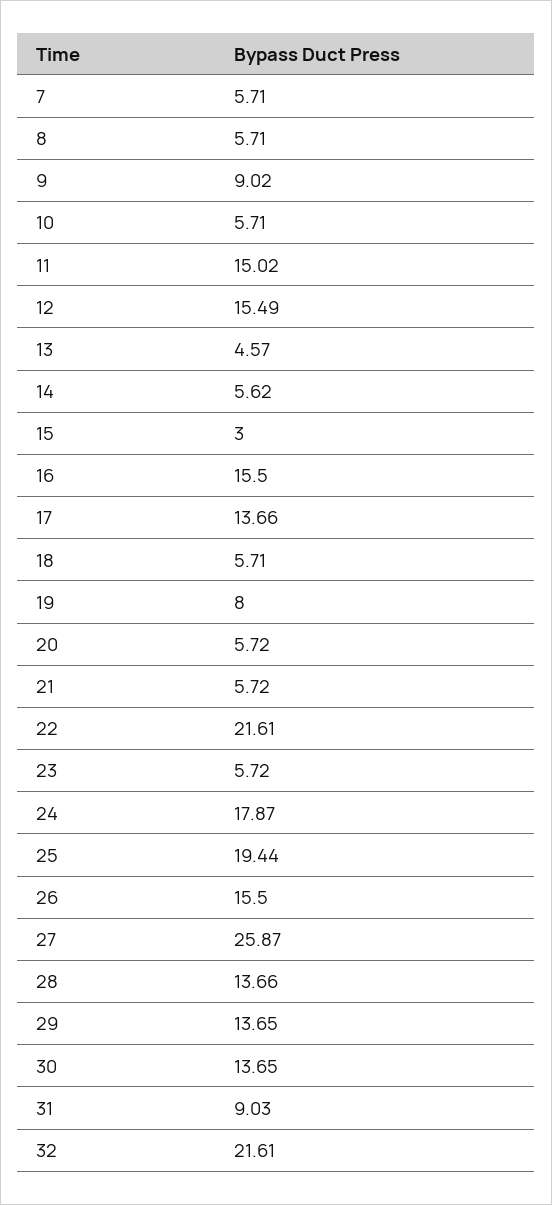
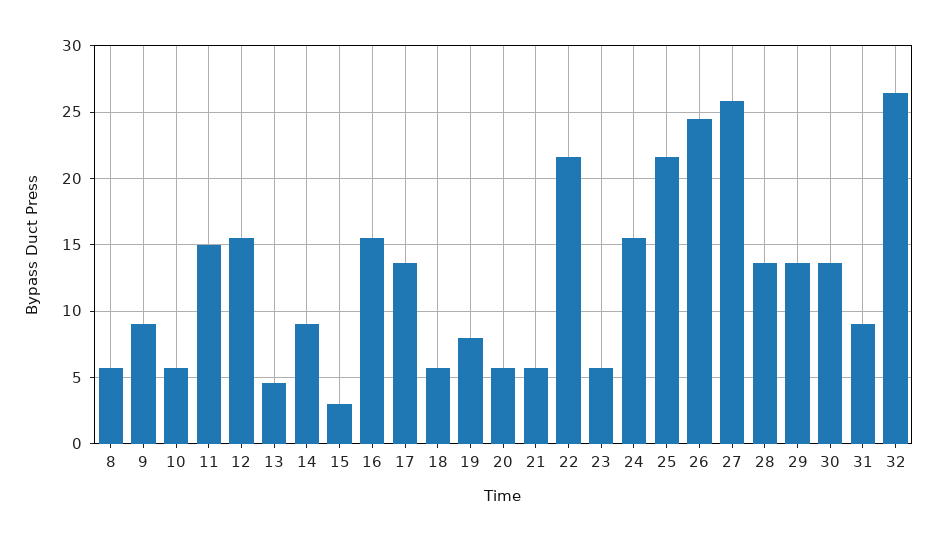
7: 5.71 -> none
14: 5.62 -> 9
24: 17.87 -> 15.5
25: 19.44 -> 21.5
26: 15.5 -> 24.5
32: 21.61 -> 26.5

